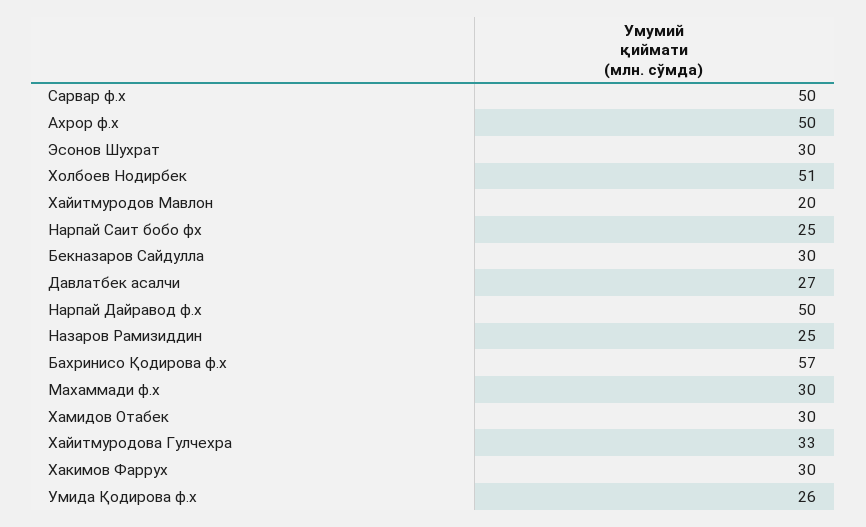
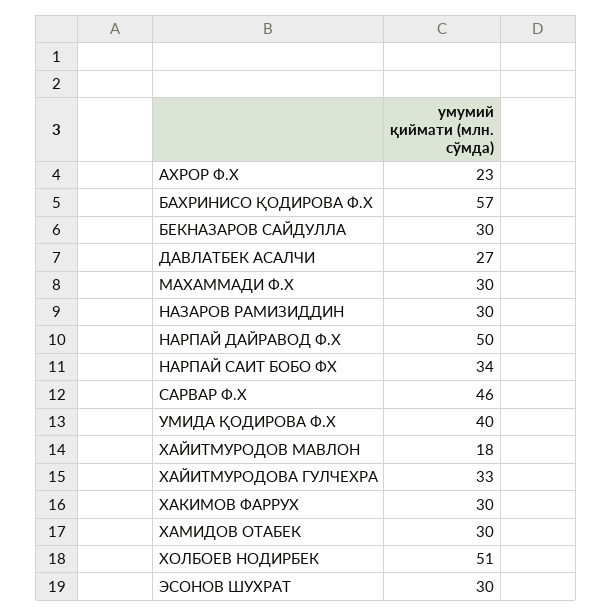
Сарвар ф.х: 50 -> 46
Ахрор ф.х: 50 -> 23
Хайитмуродов Мавлон: 20 -> 18
Нарпай Саит бобо фх: 25 -> 34
Назаров Рамизиддин: 25 -> 30
Умида Қодирова ф.х: 26 -> 40

